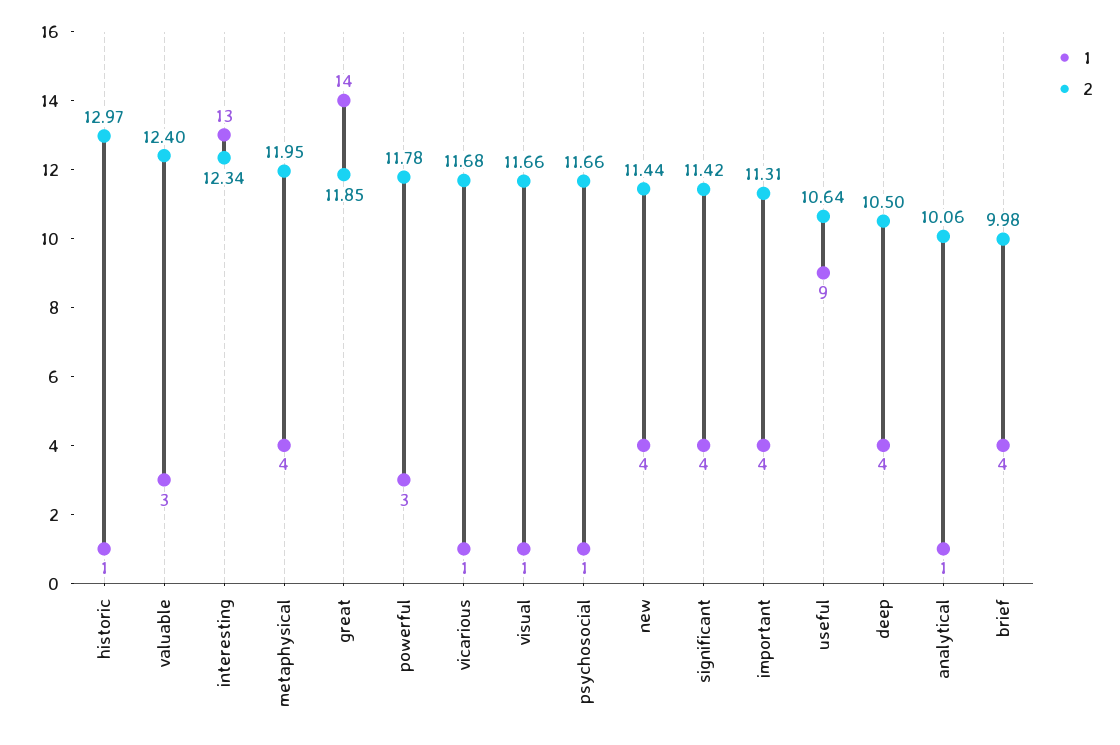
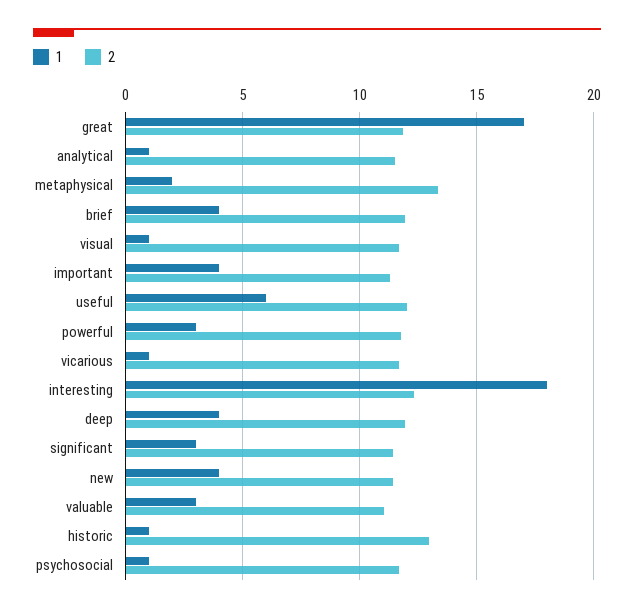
2, valuable: 12.4 -> 11
1, interesting: 13 -> 18
1, metaphysical: 4 -> 2
2, metaphysical: 11.95 -> 13.5
1, great: 14 -> 17
1, significant: 4 -> 3
1, useful: 9 -> 6
2, useful: 10.64 -> 12
2, deep: 10.5 -> 12
2, analytical: 10.06 -> 11.5
2, brief: 9.98 -> 12

